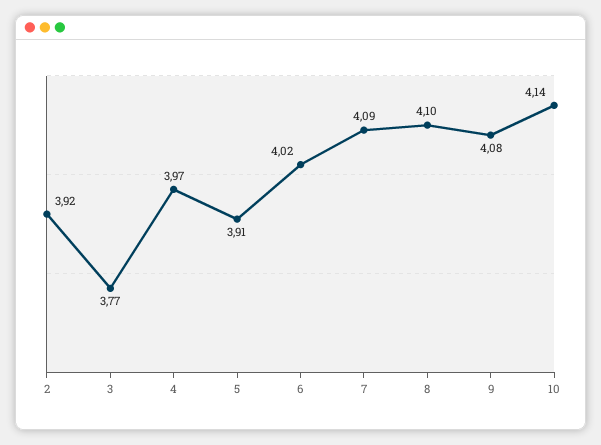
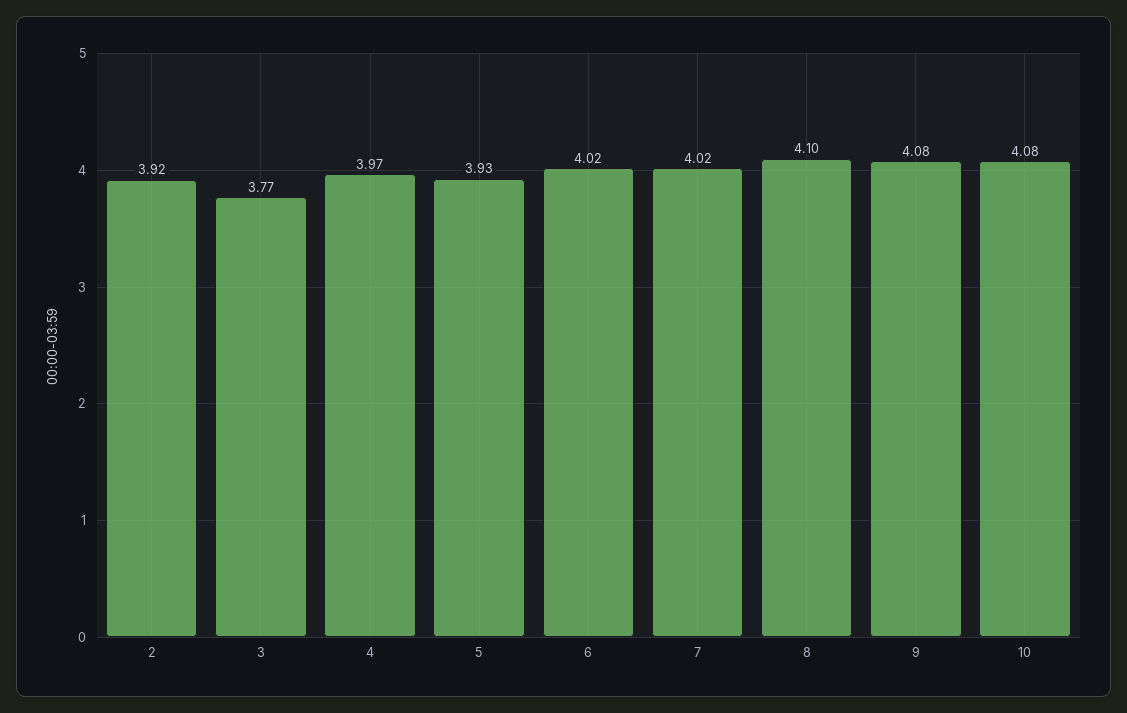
5: 3.91 -> 3.93
7: 4.09 -> 4.02
10: 4.14 -> 4.08

